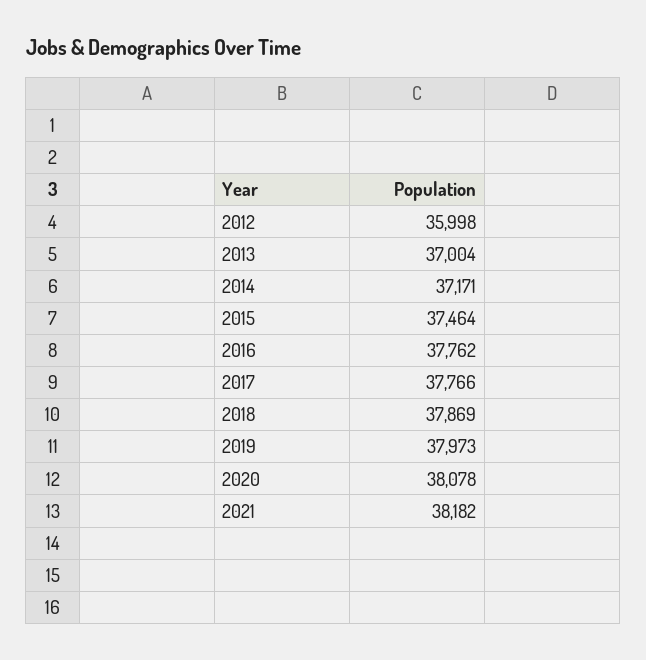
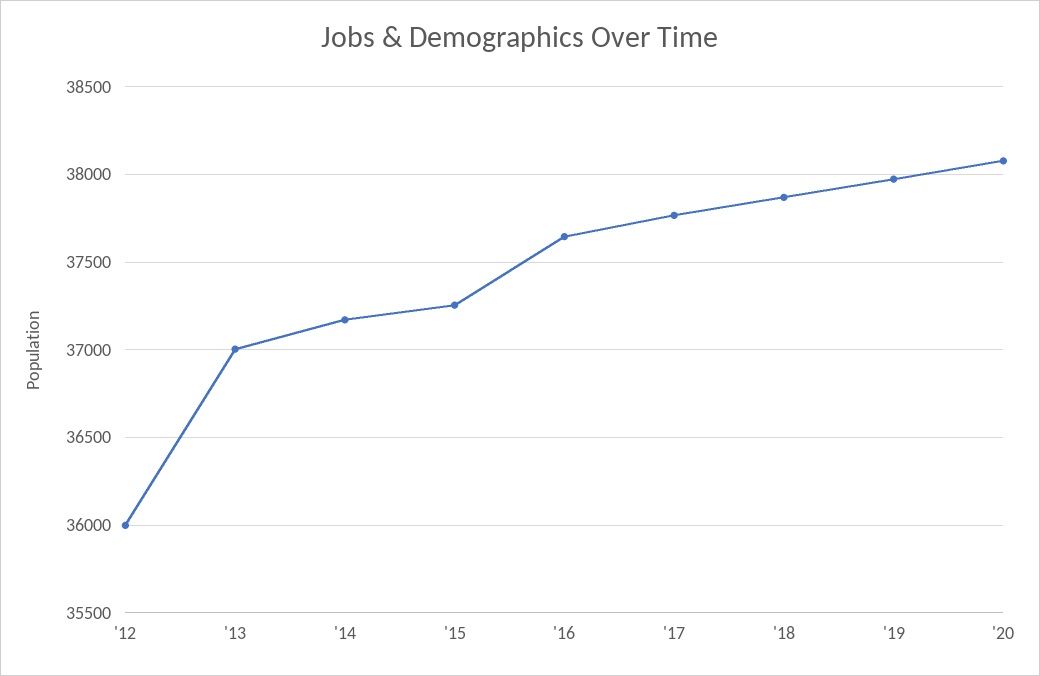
2015: 37464 -> 37250
2016: 37762 -> 37650
2021: 38182 -> none

